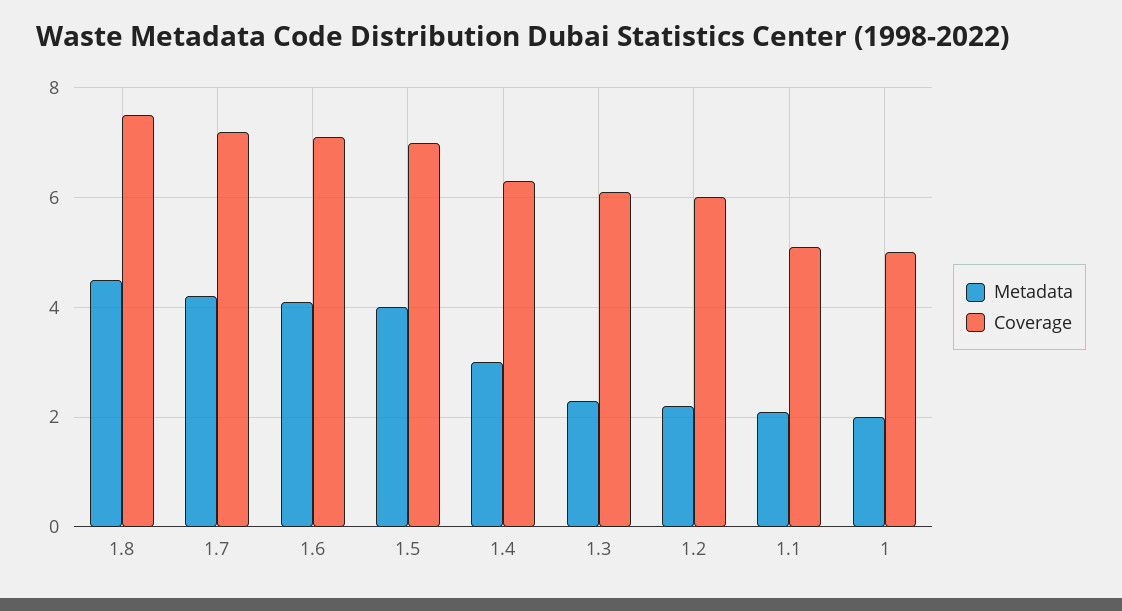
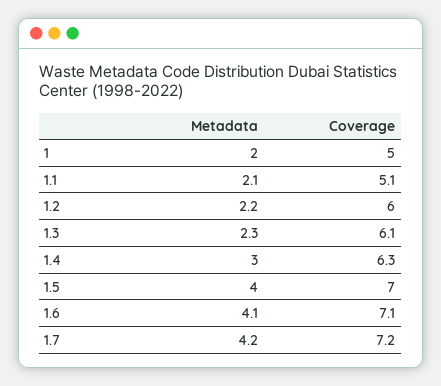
Metadata, 1.8: 4.5 -> none
Coverage, 1.8: 7.5 -> none

